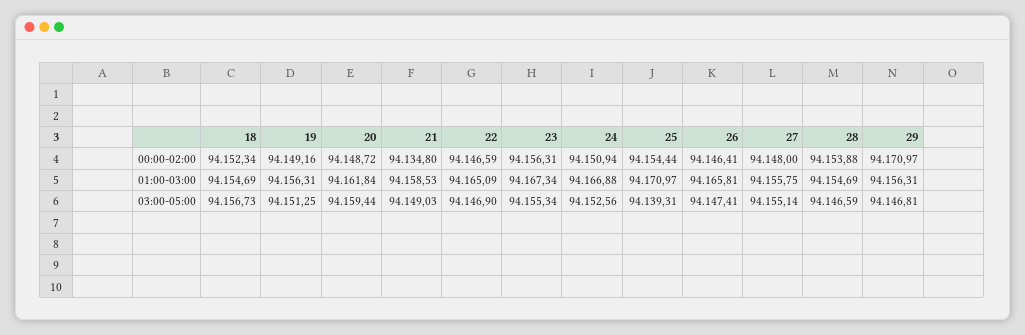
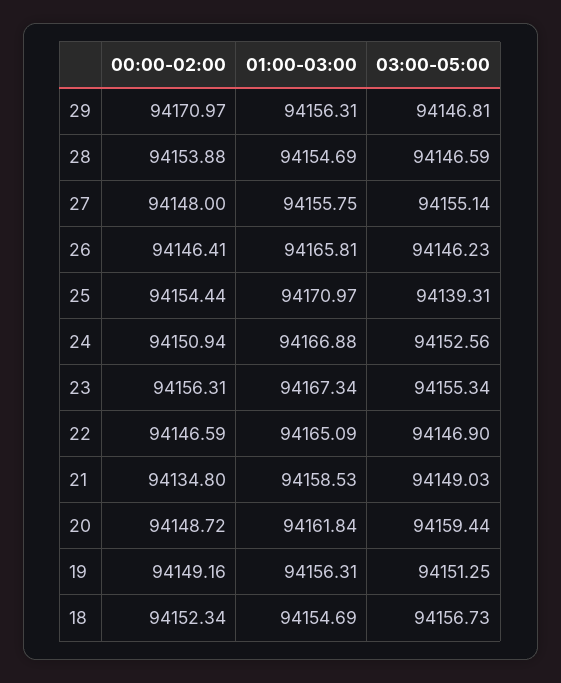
26, 03:00-05:00: 94147.41 -> 94146.23

